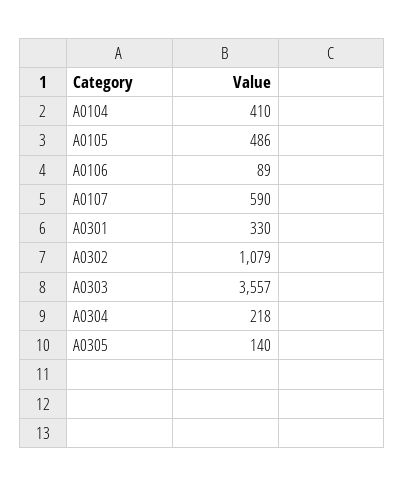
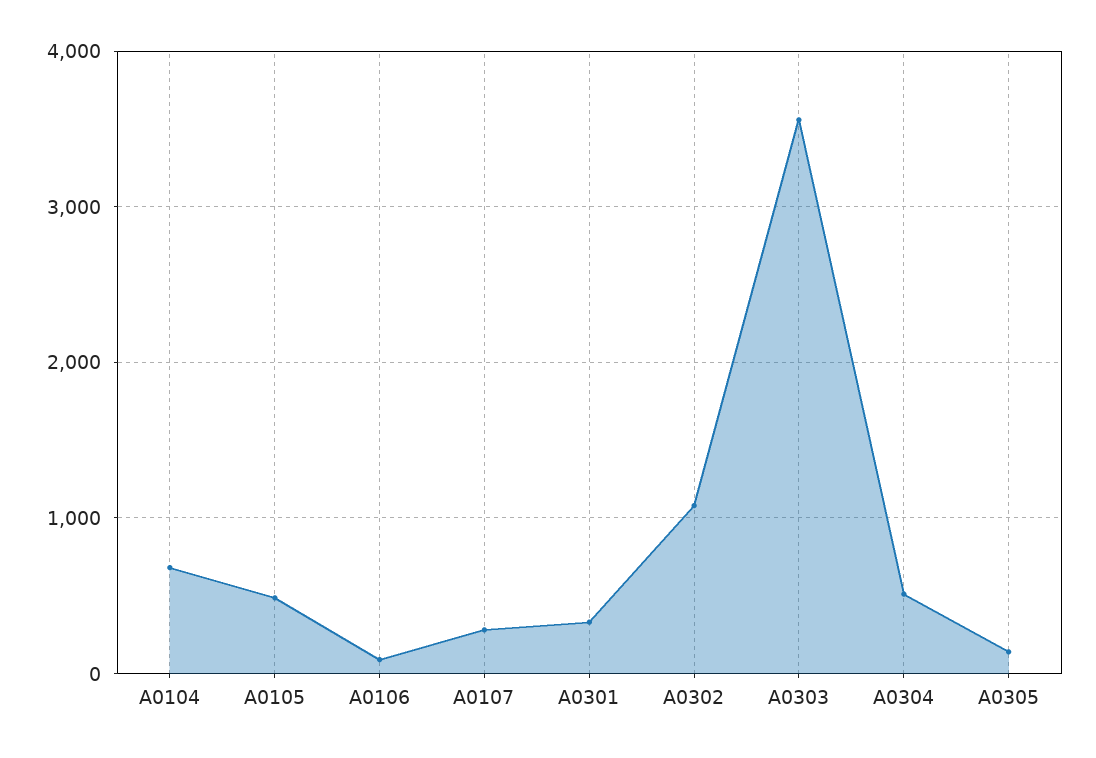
A0104: 410 -> 700
A0107: 590 -> 300
A0304: 218 -> 500

